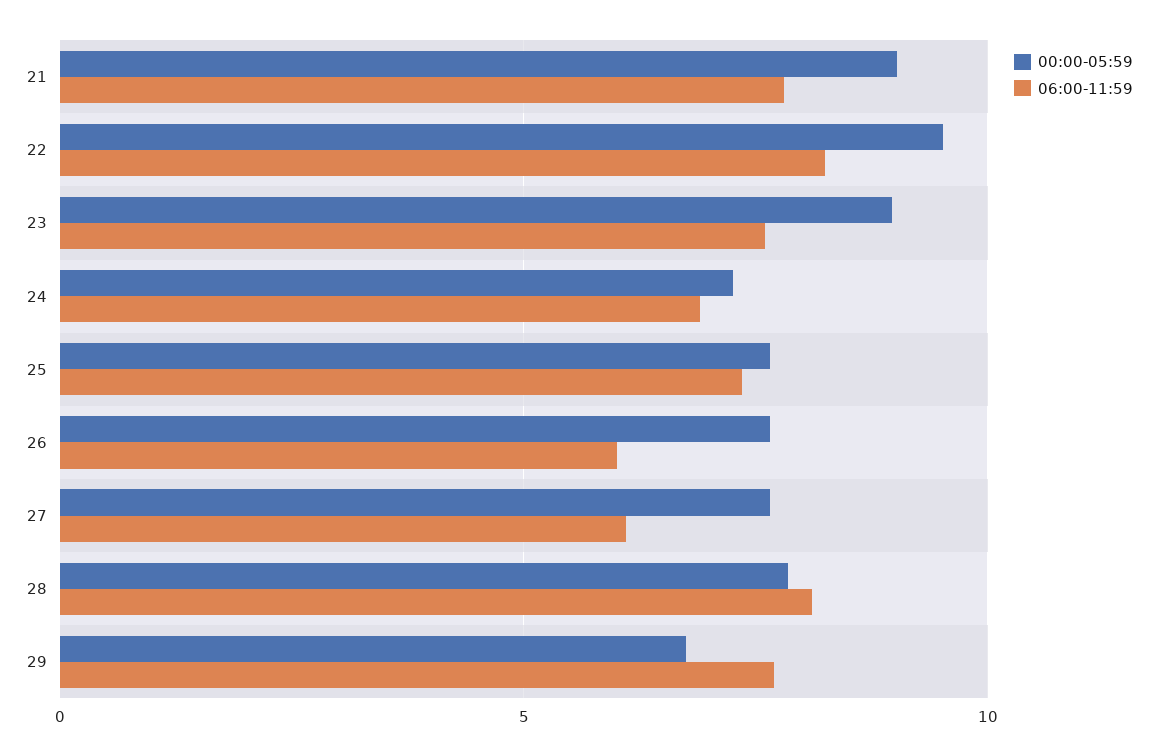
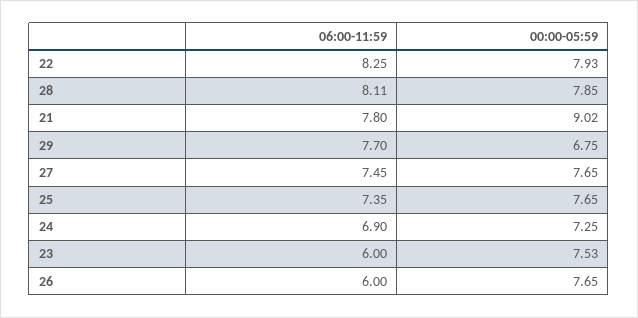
00:00-05:59, 22: 9.5 -> 7.93
00:00-05:59, 23: 9 -> 7.53
06:00-11:59, 23: 7.5 -> 6
06:00-11:59, 27: 6 -> 7.45

